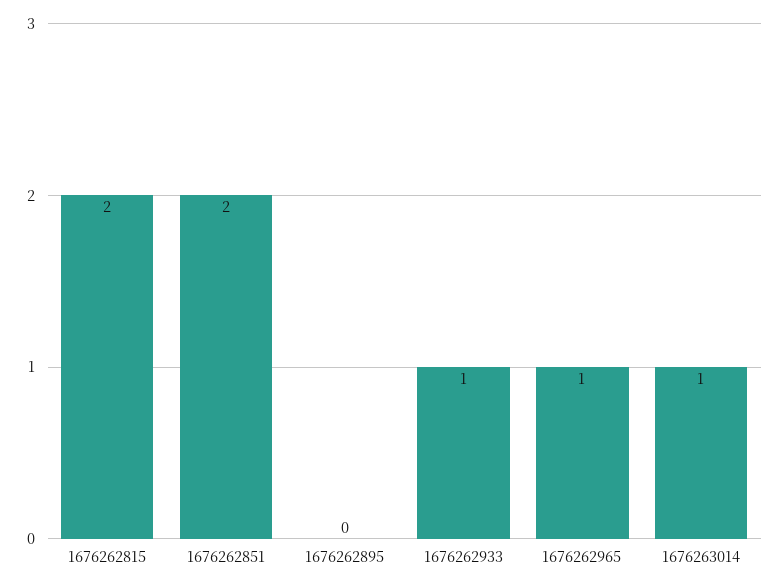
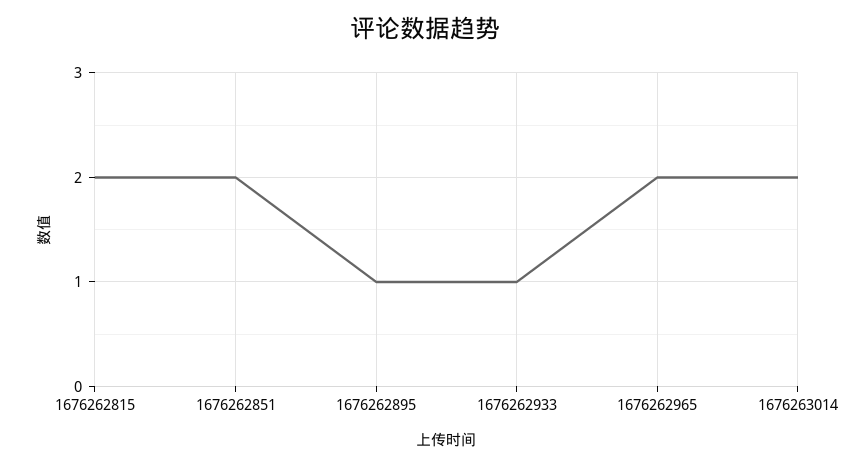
1676262895: 0 -> 1
1676262965: 1 -> 2
1676263014: 1 -> 2

